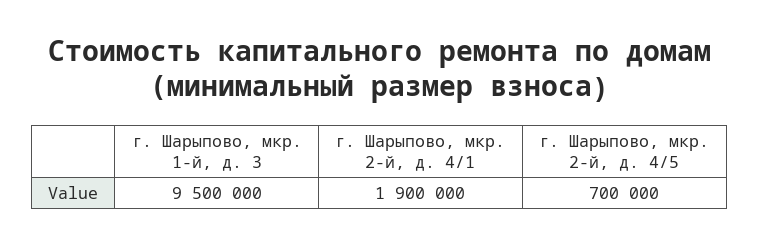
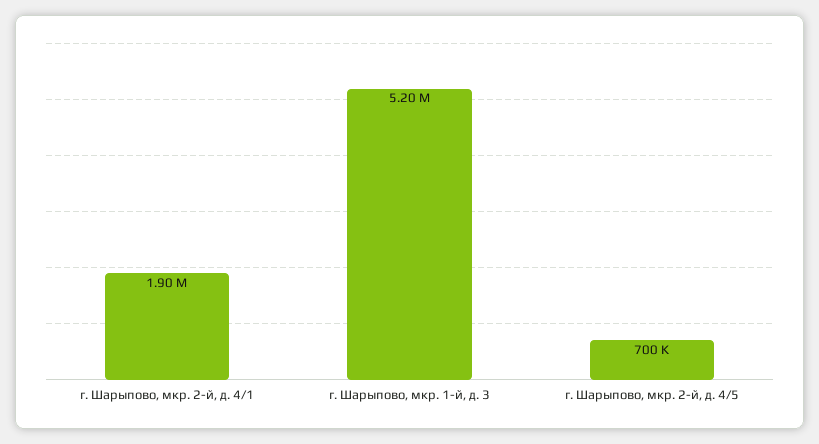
г. Шарыпово, мкр. 1-й, д. 3: 9500000 -> 5200000

